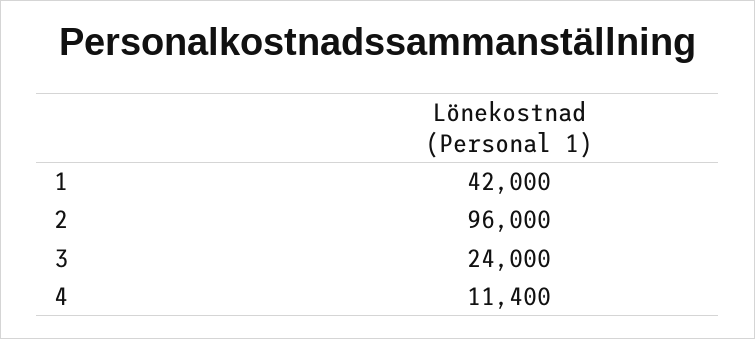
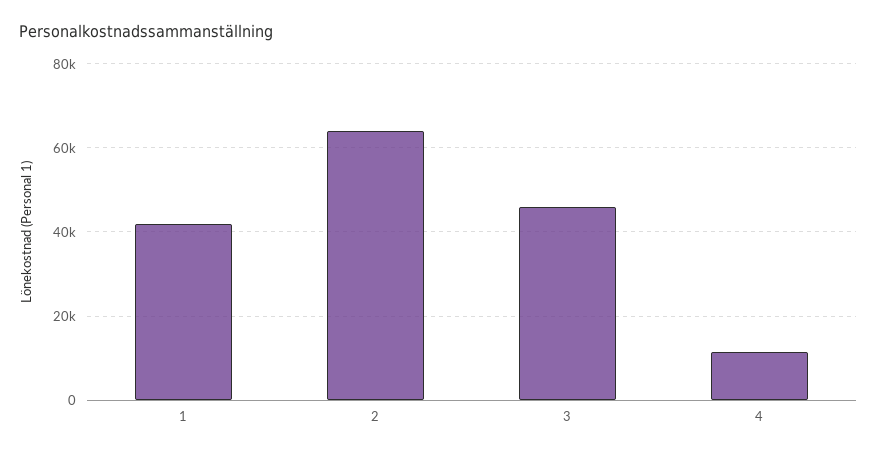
2: 96000 -> 64000
3: 24000 -> 46000

